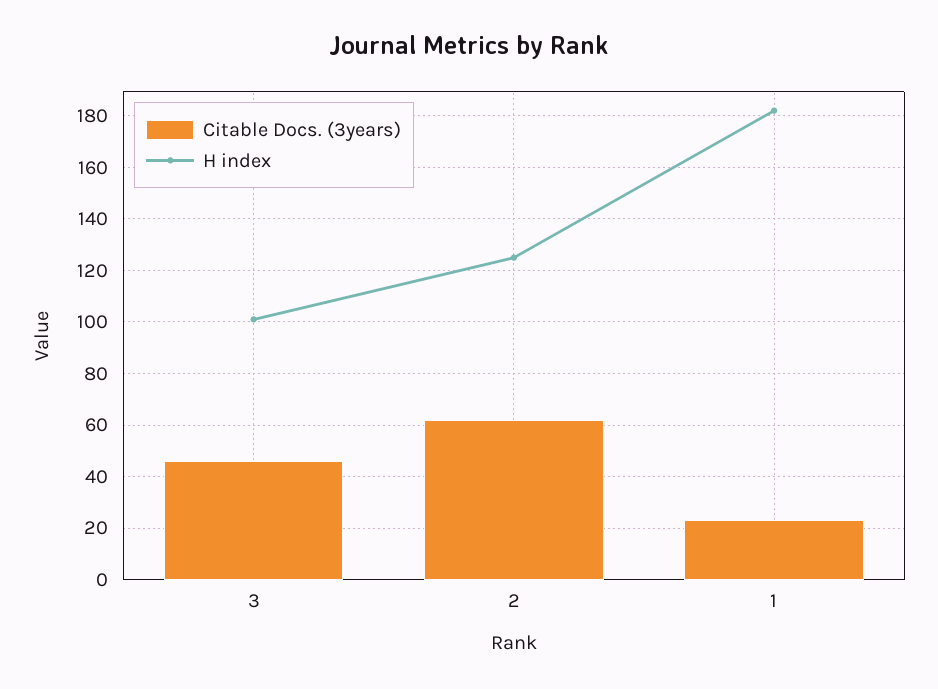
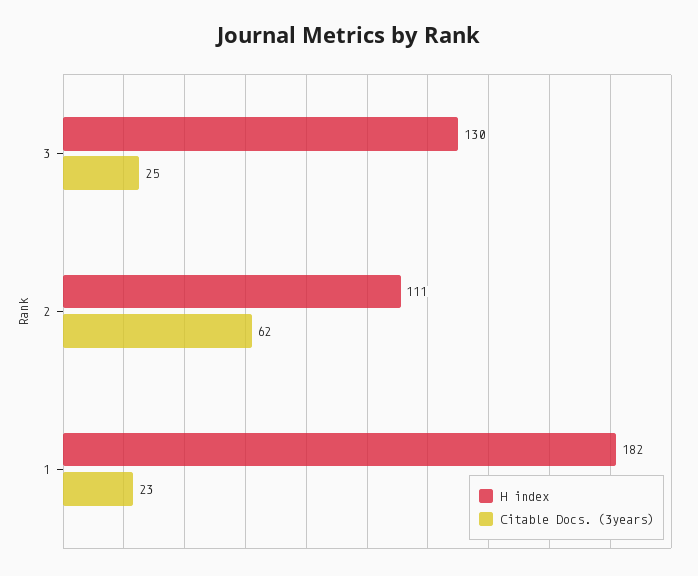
Citable Docs. (3years), 3: 45 -> 25
H index, 3: 100 -> 130
H index, 2: 125 -> 111

